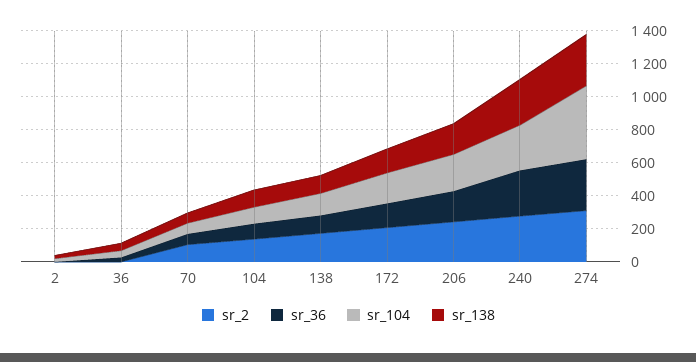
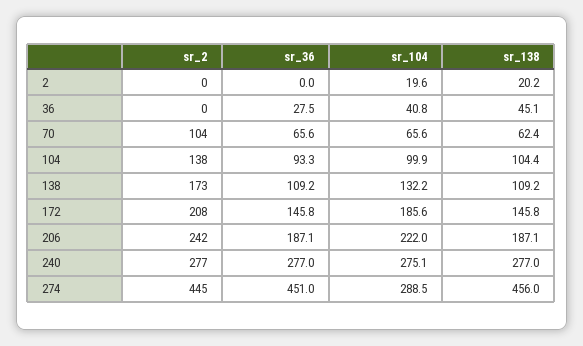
sr_2, 274: 300 -> 445
sr_36, 274: 300 -> 451
sr_104, 274: 450 -> 288.5
sr_138, 274: 300 -> 456

